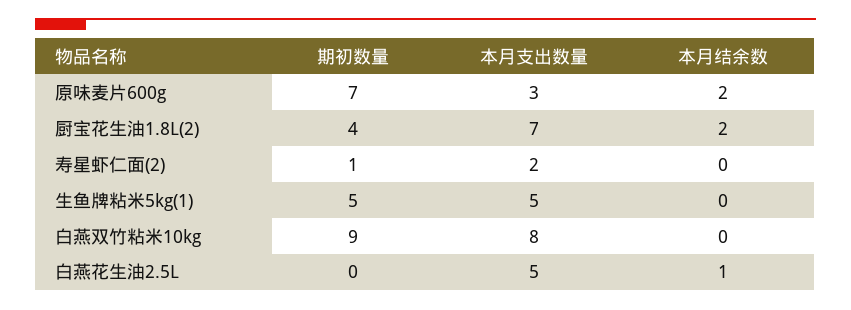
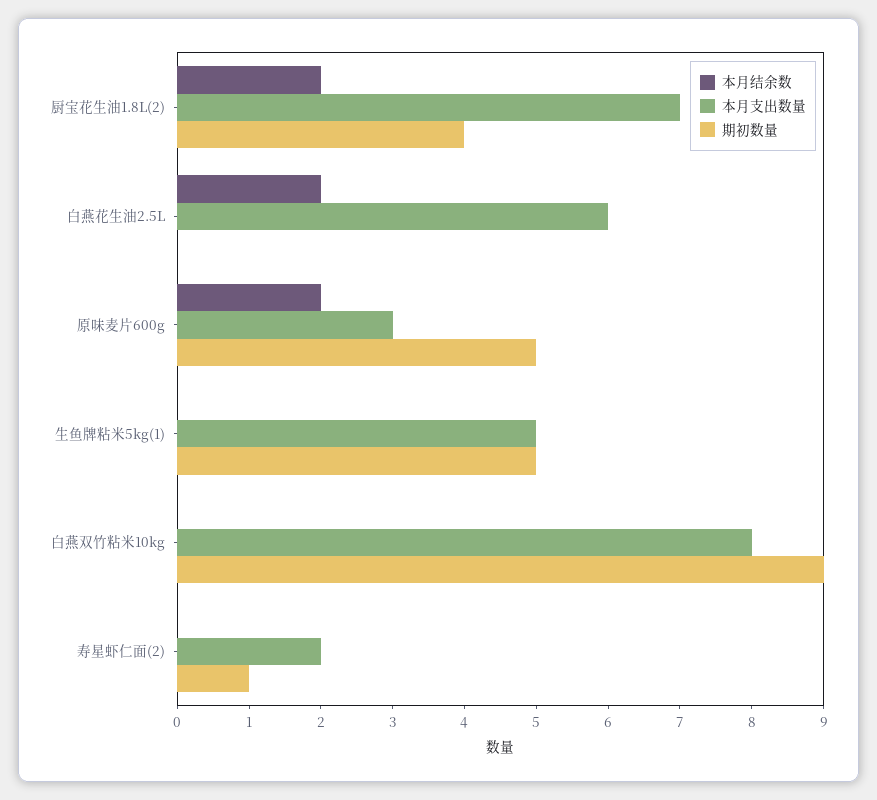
期初数量, 原味麦片600g: 7 -> 5
本月支出数量, 白燕花生油2.5L: 5 -> 6
本月结余数, 白燕花生油2.5L: 1 -> 2

